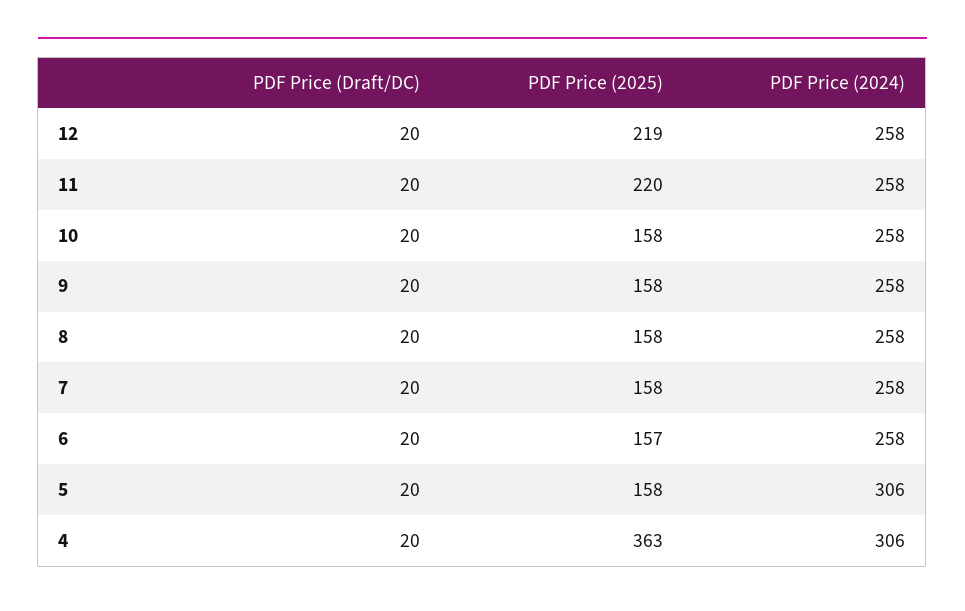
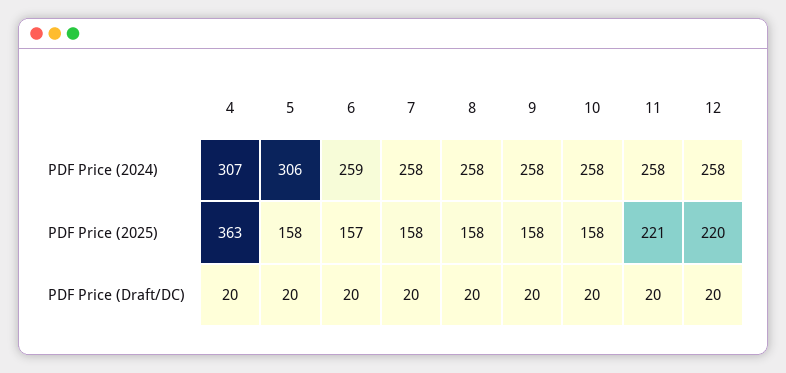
PDF Price (2025), 12: 219 -> 220
PDF Price (2025), 11: 220 -> 221
PDF Price (2024), 6: 258 -> 259
PDF Price (2024), 4: 306 -> 307

